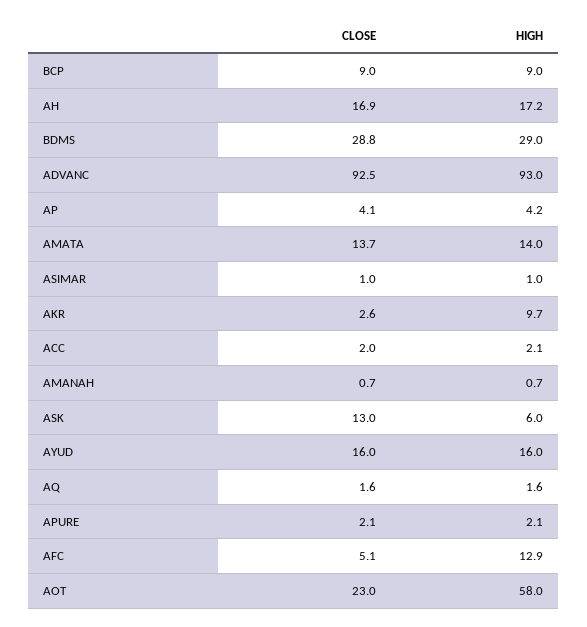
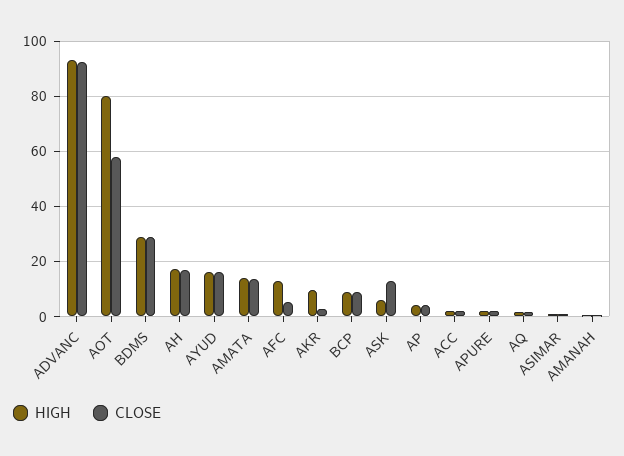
CLOSE, AOT: 23 -> 57.5
HIGH, AOT: 58 -> 80

